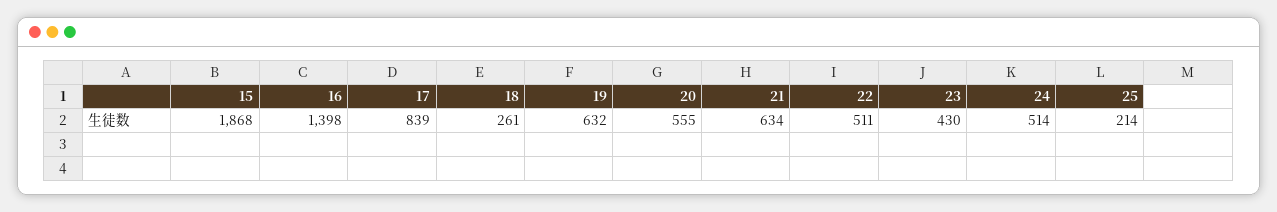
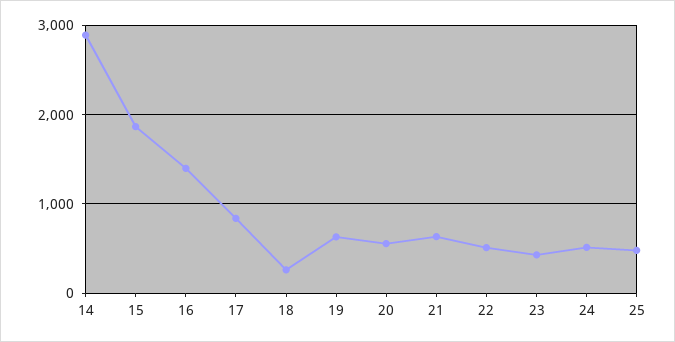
25: 214 -> 500
14: none -> 2900

